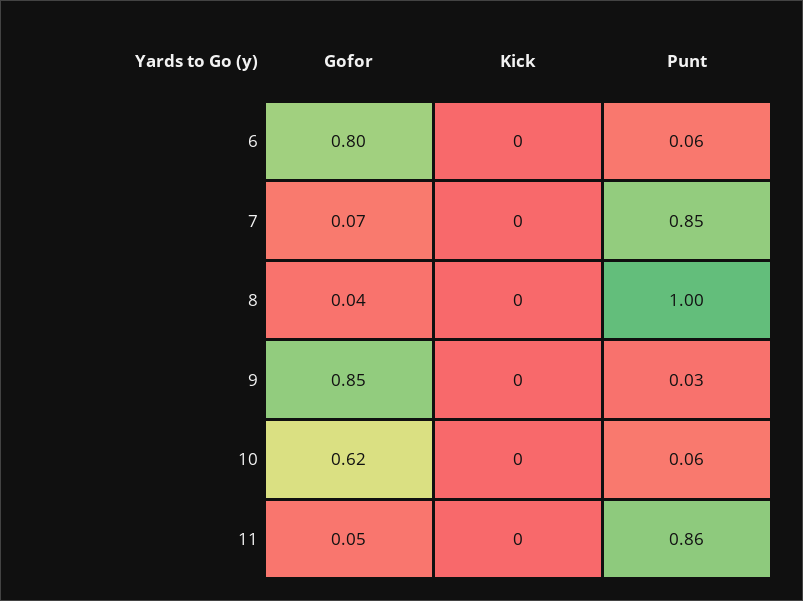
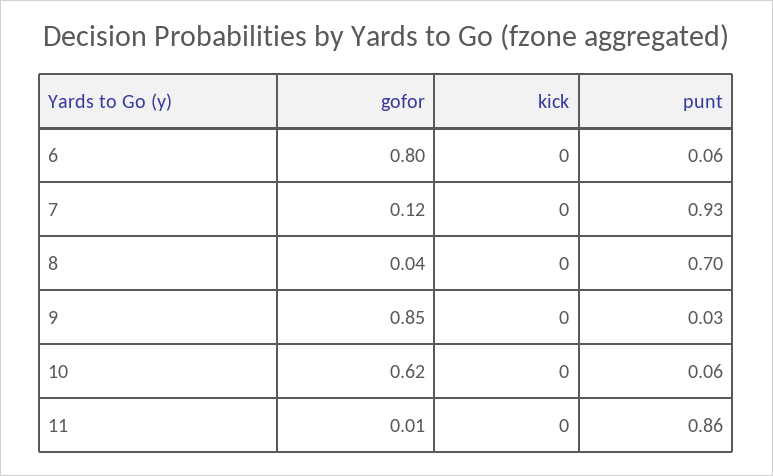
Gofor, 7: 0.07 -> 0.12
Punt, 7: 0.85 -> 0.93
Punt, 8: 1 -> 0.7
Gofor, 11: 0.05 -> 0.01

